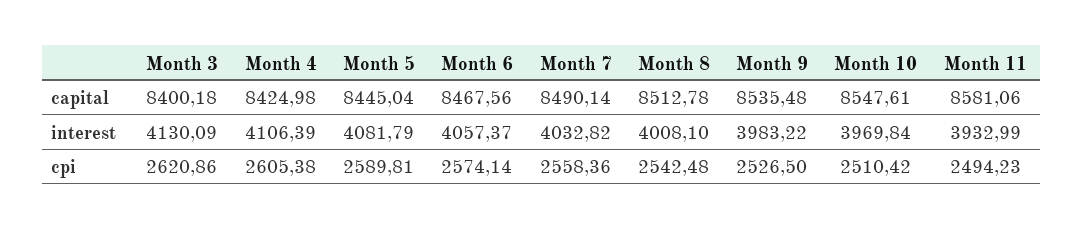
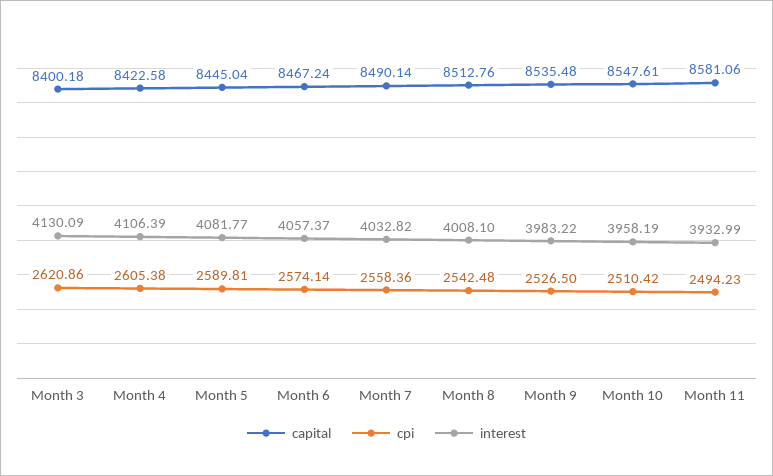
capital, Month 4: 8424.98 -> 8422.58
capital, Month 6: 8467.56 -> 8467.24
capital, Month 8: 8512.78 -> 8512.76
interest, Month 5: 4081.79 -> 4081.77
interest, Month 10: 3969.84 -> 3958.19

